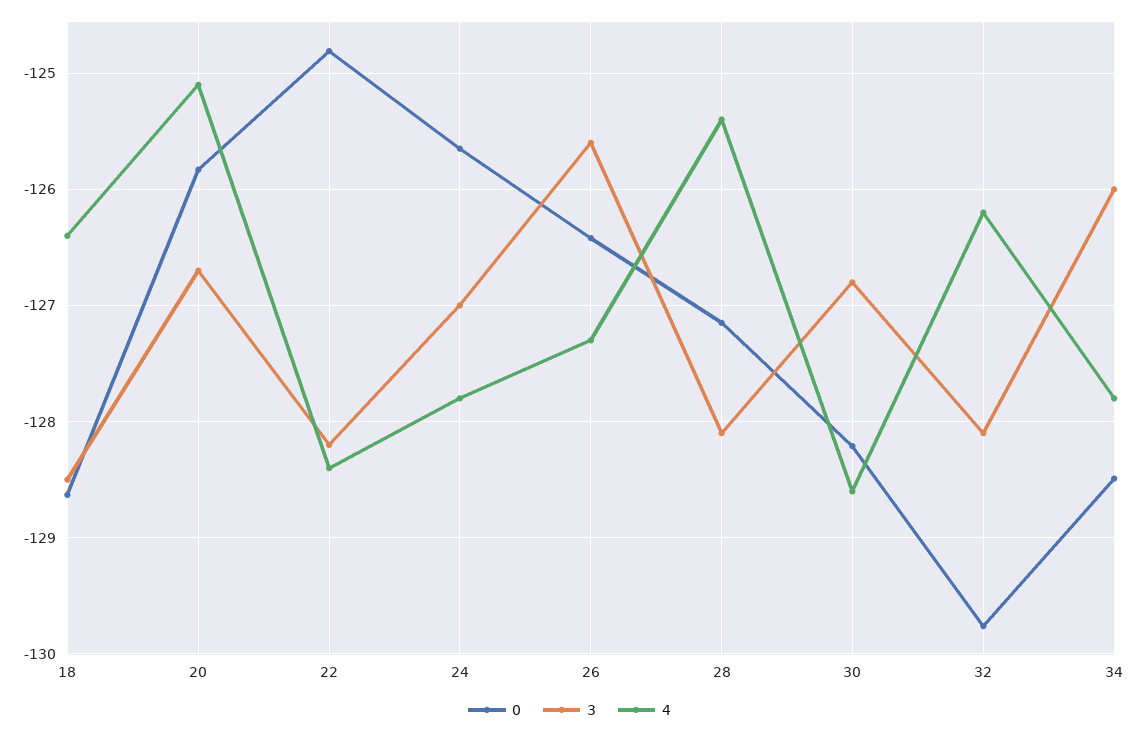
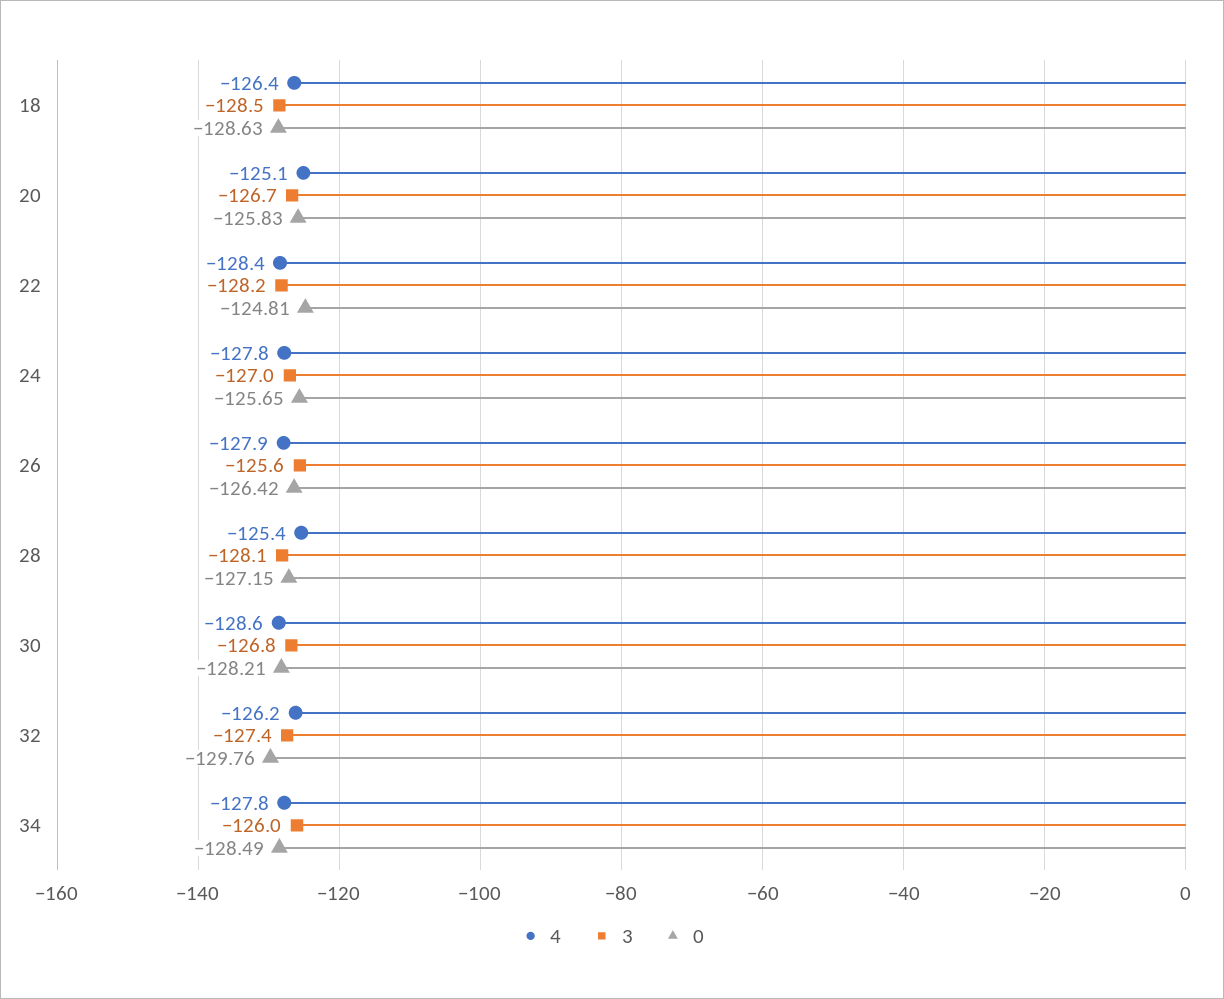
4, 26: -127.3 -> -127.9
3, 32: -128.1 -> -127.4

